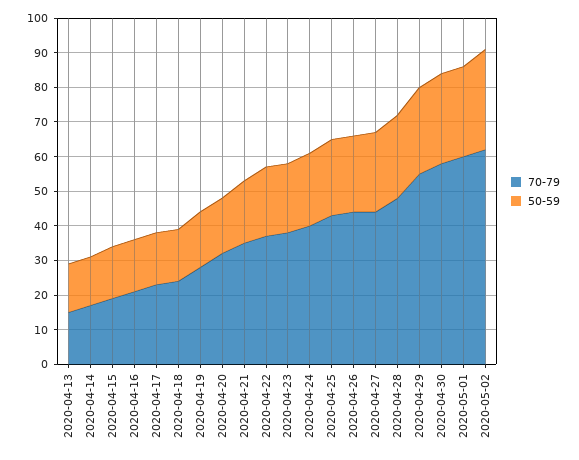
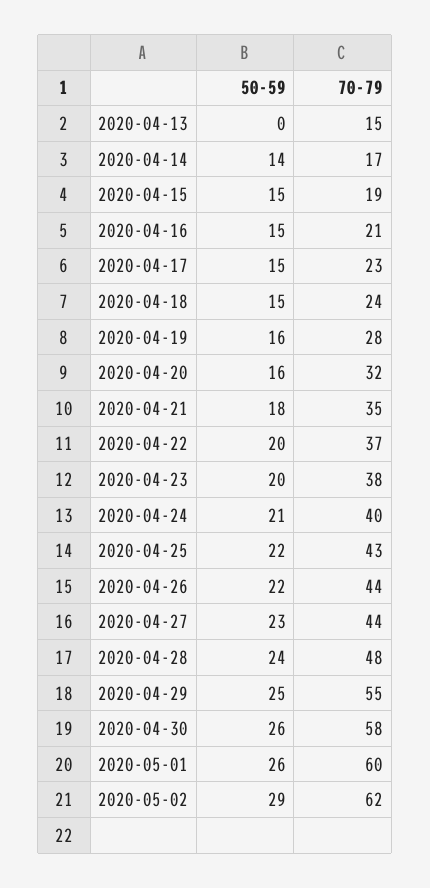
50-59, 2020-04-13: 15 -> 0

